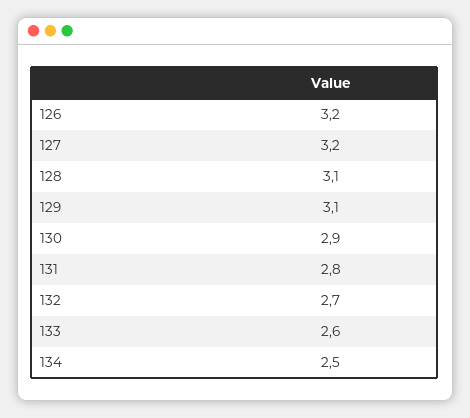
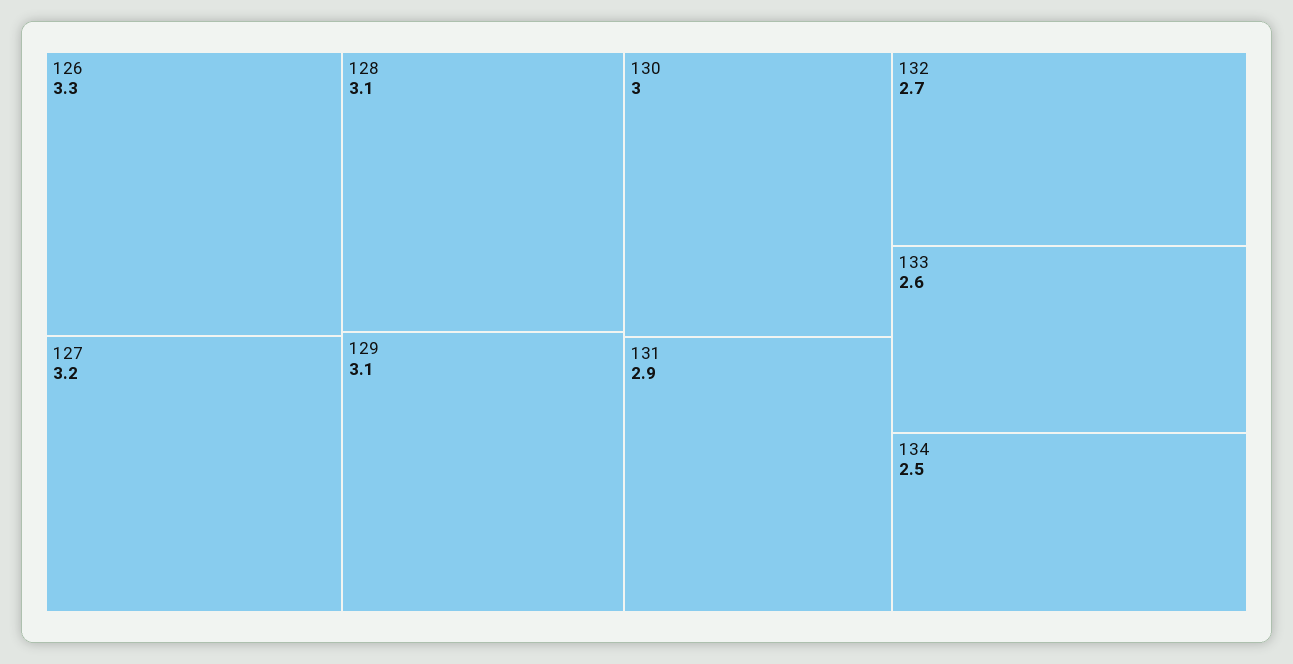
126: 3.2 -> 3.3
130: 2.9 -> 3
131: 2.8 -> 2.9

